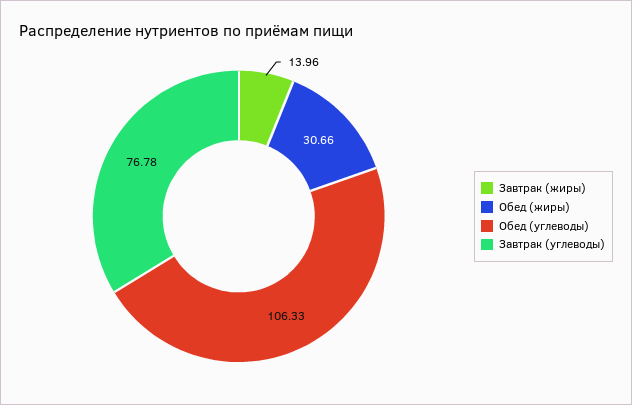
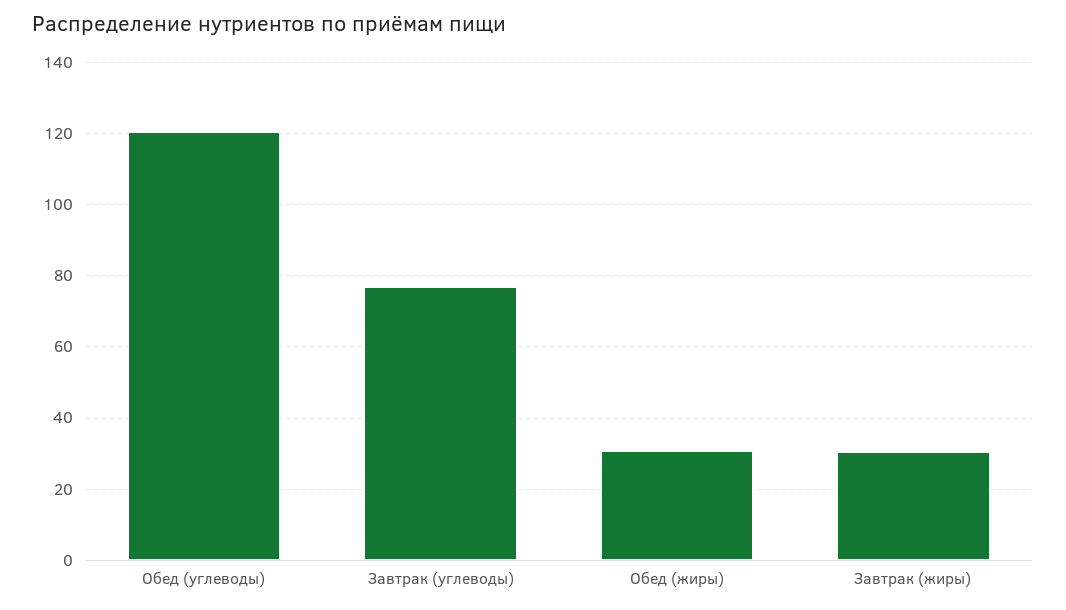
Завтрак (жиры): 13.96 -> 30
Обед (углеводы): 106.33 -> 120

